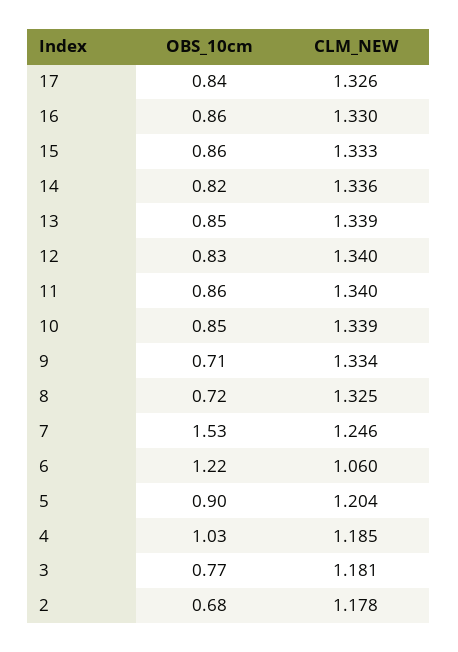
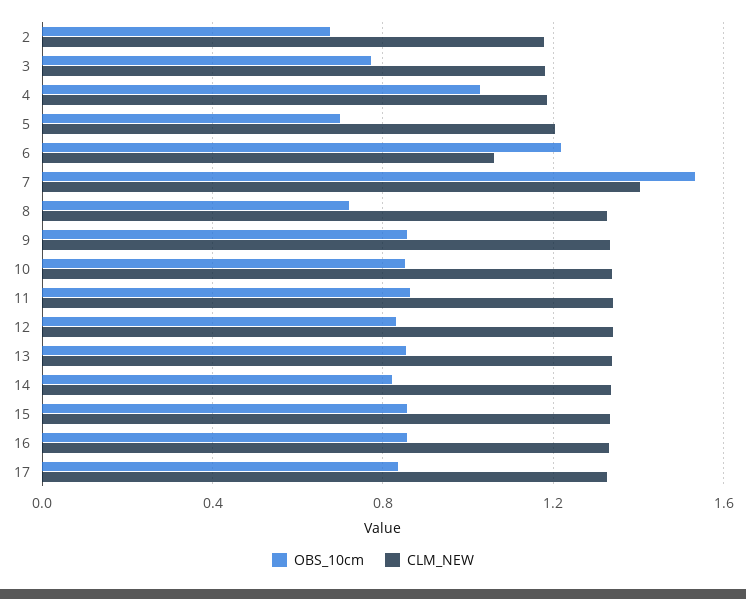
OBS_10cm, 9: 0.71 -> 0.85
CLM_NEW, 7: 1.246 -> 1.4
OBS_10cm, 5: 0.9 -> 0.7

